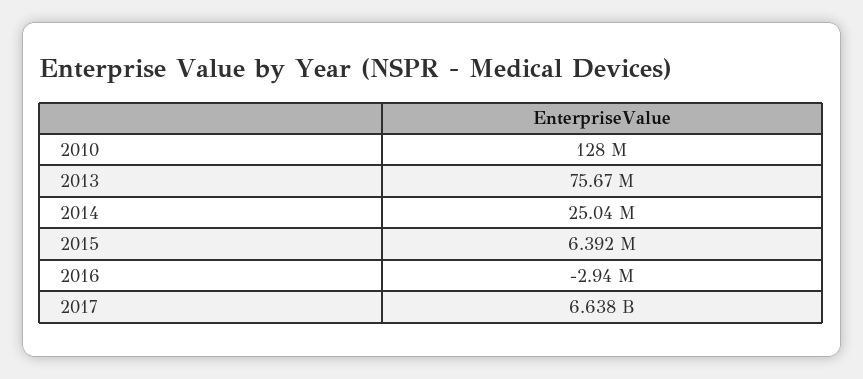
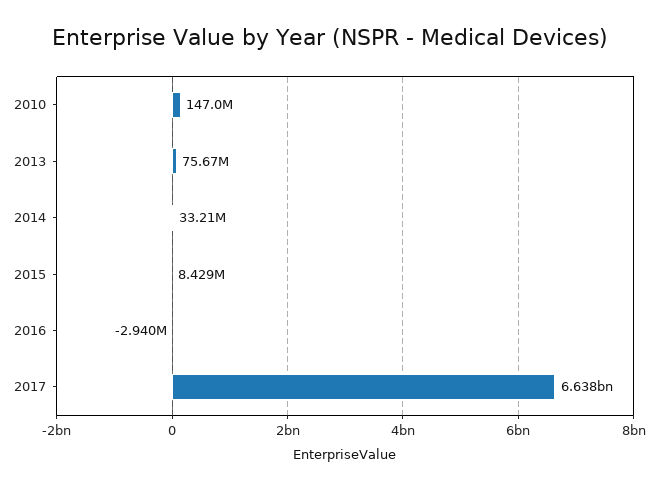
2010: 128000000 -> 147000000
2014: 25040000 -> 33210000
2015: 6392000 -> 8429000

